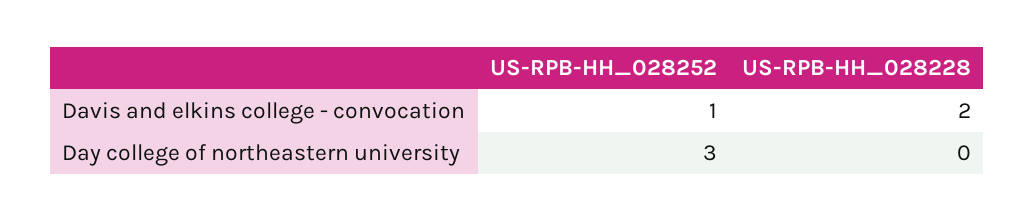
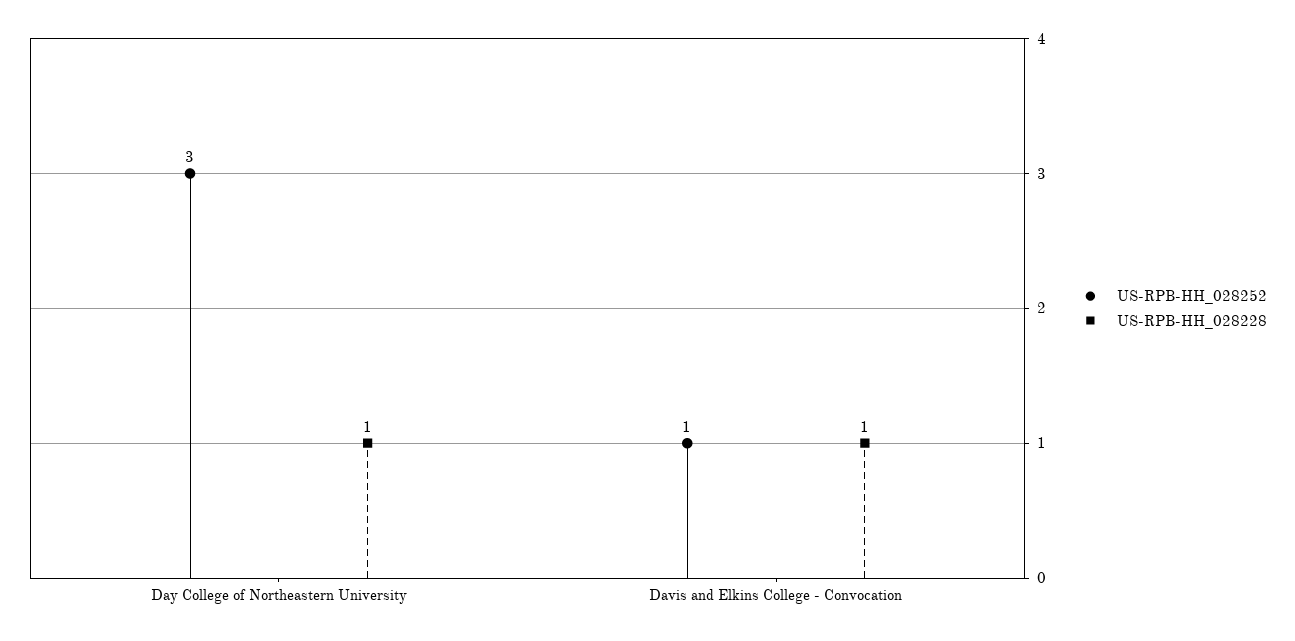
US-RPB-HH_028228, Davis and elkins college - convocation: 2 -> 1
US-RPB-HH_028228, Day college of northeastern university: 0 -> 1

